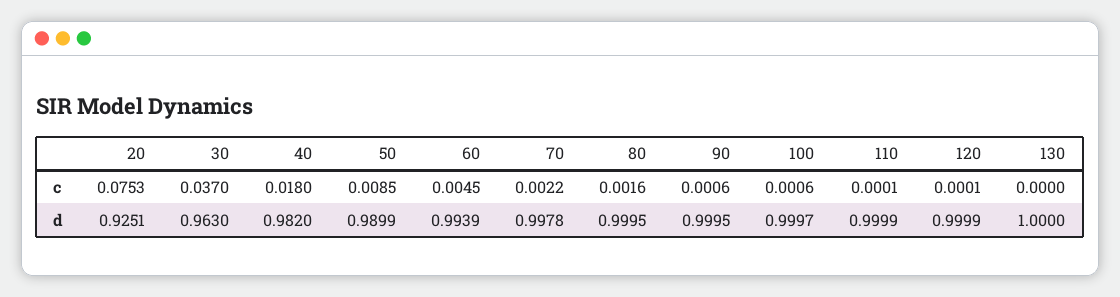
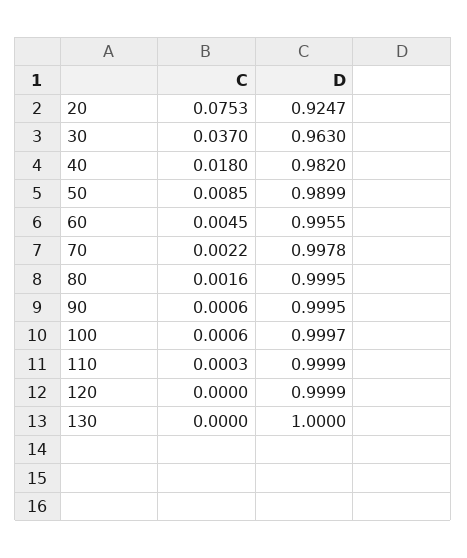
110, c: 0.0001 -> 0.0003
120, c: 0.0001 -> 0
20, d: 0.9251 -> 0.9247
60, d: 0.9939 -> 0.9955

